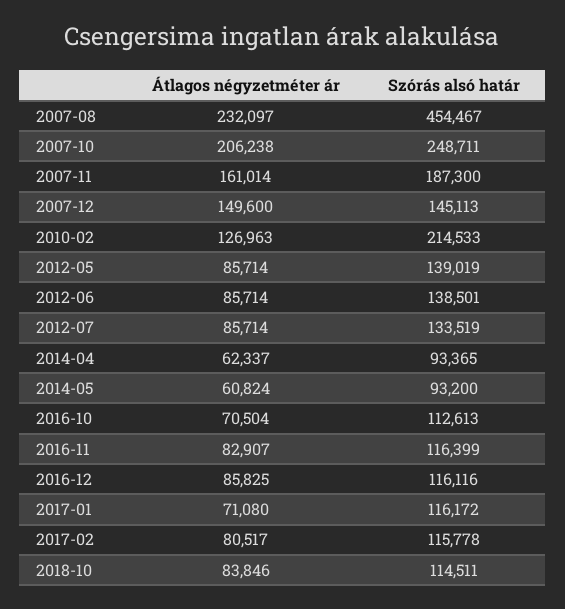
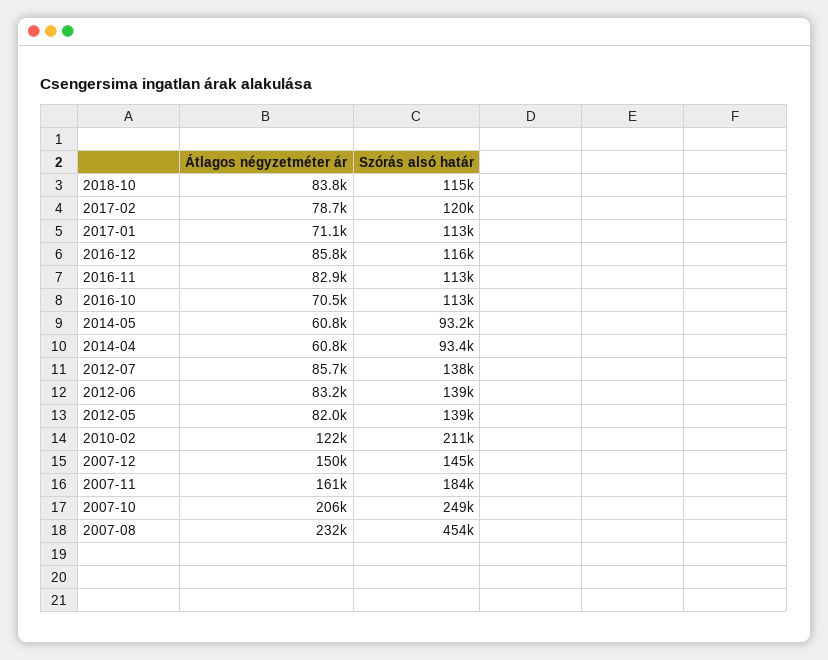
Szórás alsó határ, 2007-11: 187300 -> 184000
Átlagos négyzetméter ár, 2010-02: 126963 -> 122000
Szórás alsó határ, 2010-02: 214533 -> 211000
Átlagos négyzetméter ár, 2012-05: 85714 -> 82000
Átlagos négyzetméter ár, 2012-06: 85714 -> 83200
Szórás alsó határ, 2012-07: 133519 -> 138000
Átlagos négyzetméter ár, 2014-04: 62337 -> 60800
Szórás alsó határ, 2016-11: 116399 -> 113000
Szórás alsó határ, 2017-01: 116172 -> 113000
Átlagos négyzetméter ár, 2017-02: 80517 -> 78700
Szórás alsó határ, 2017-02: 115778 -> 120000

